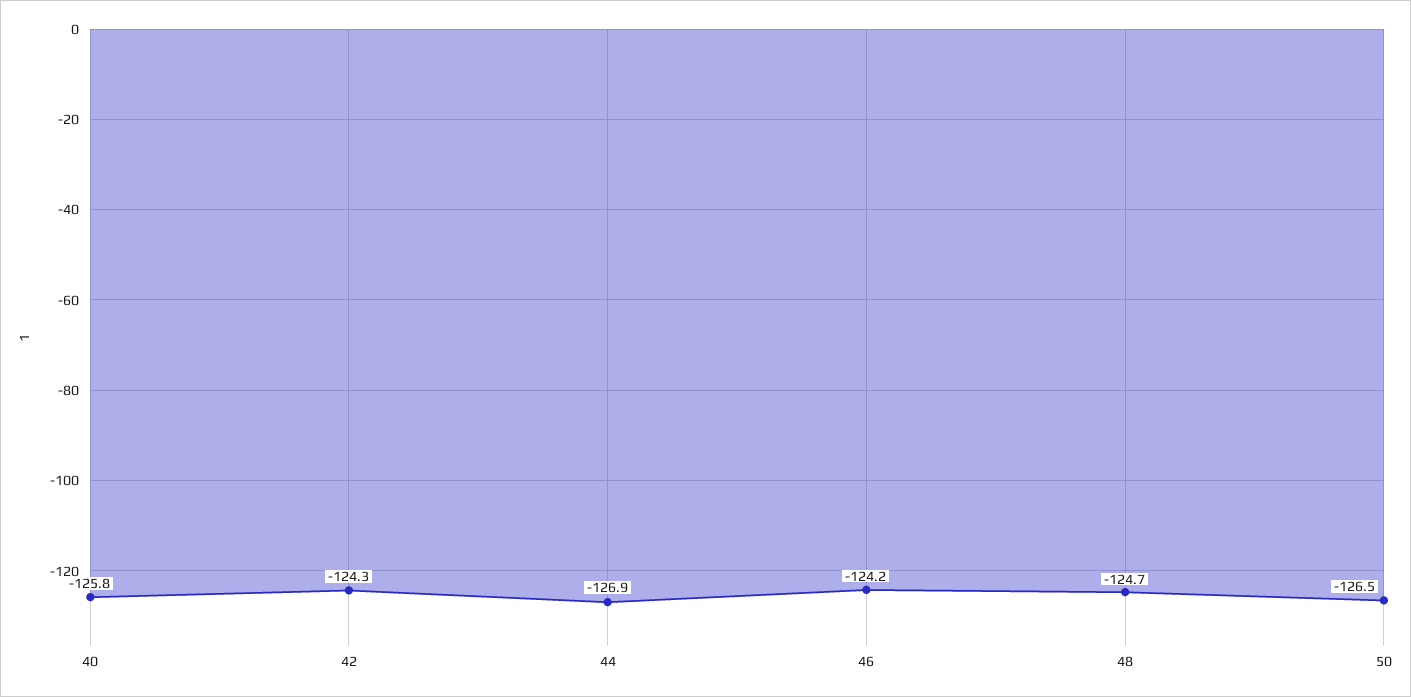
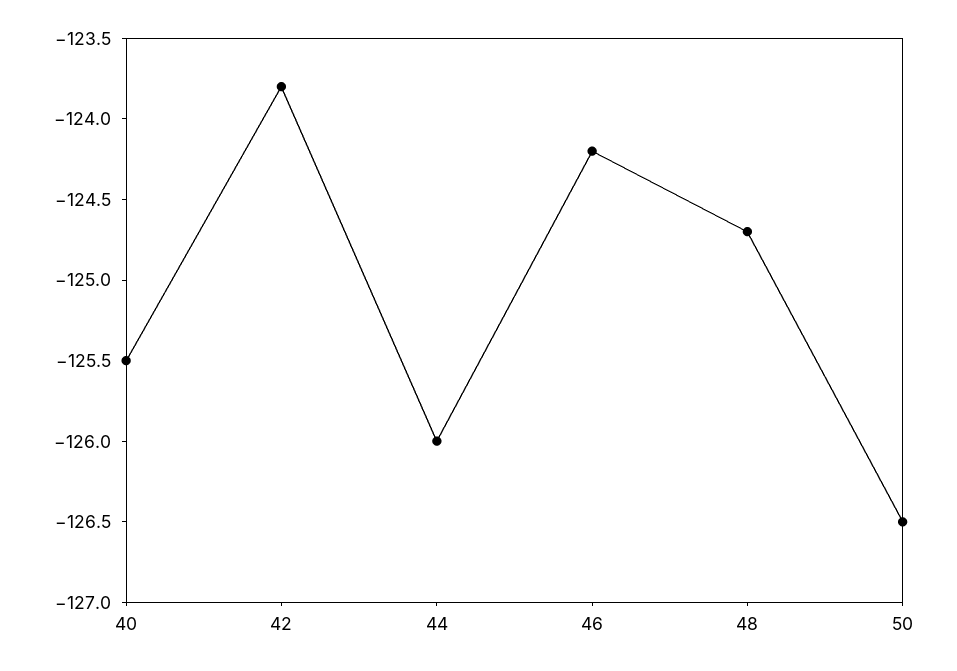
40: -125.8 -> -125.5
42: -124.3 -> -123.8
44: -126.9 -> -126

